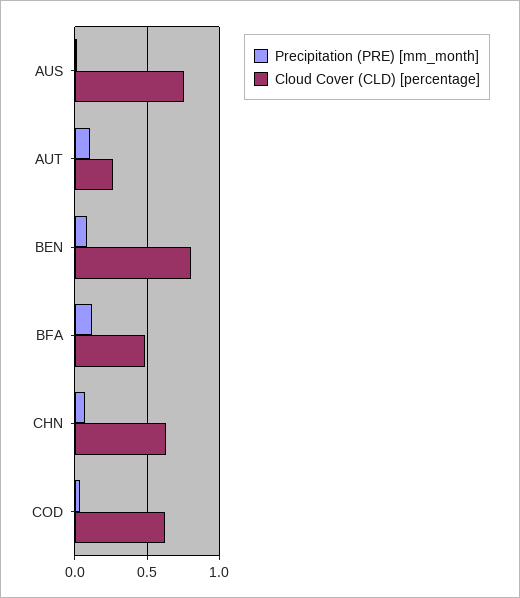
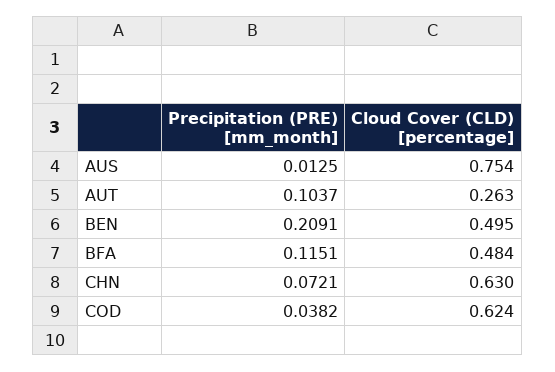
Precipitation (PRE) [mm_month], BEN: 0.1 -> 0.2091
Cloud Cover (CLD) [percentage], BEN: 0.8 -> 0.495

